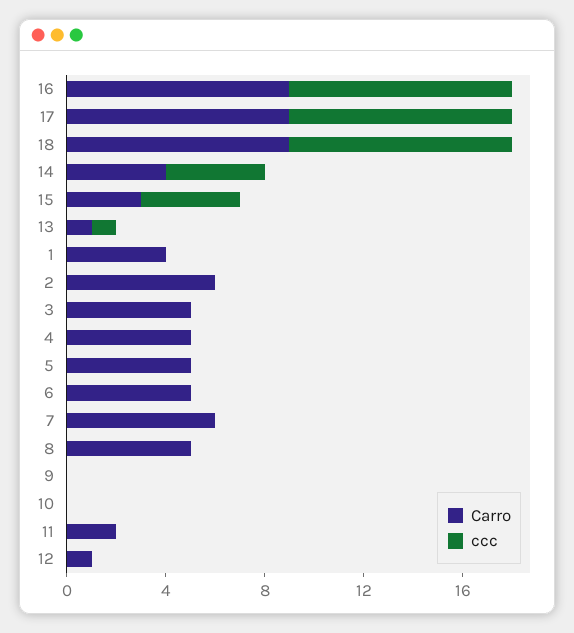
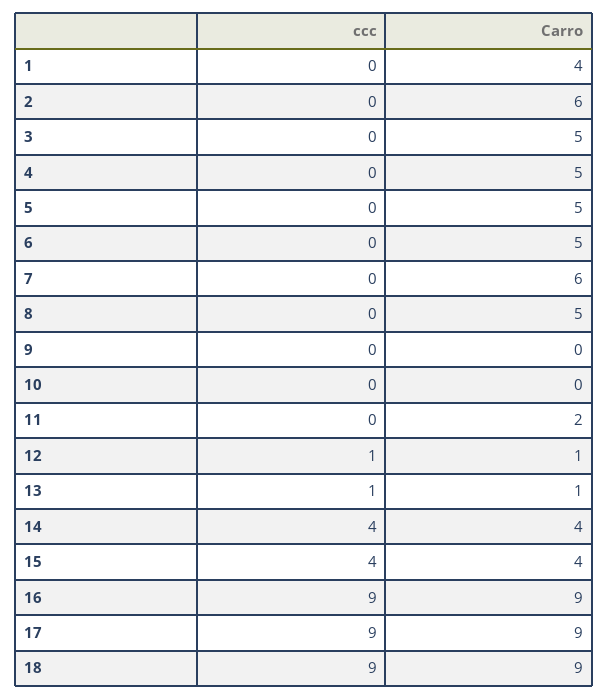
Carro, 15: 3 -> 4
ccc, 12: 0 -> 1

